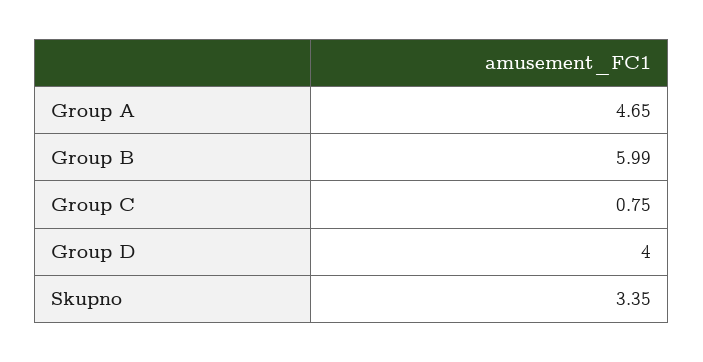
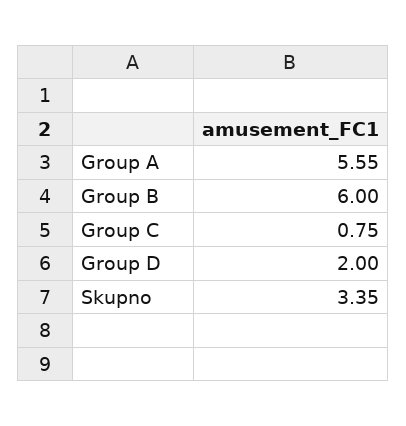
Group A: 4.65 -> 5.55
Group B: 5.99 -> 6
Group D: 4 -> 2

